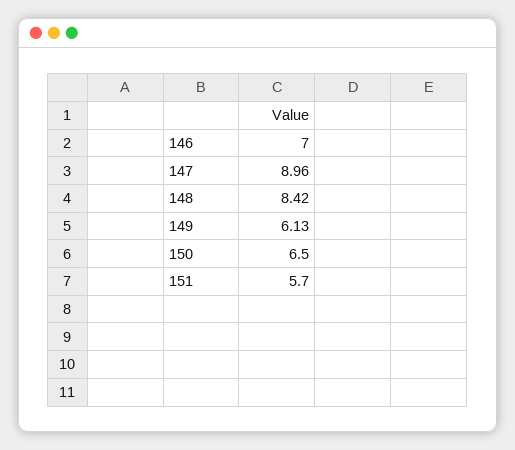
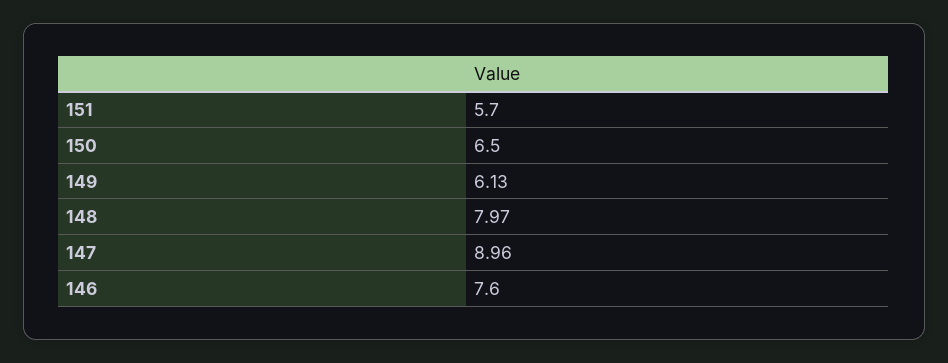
146: 7 -> 7.6
148: 8.42 -> 7.97

